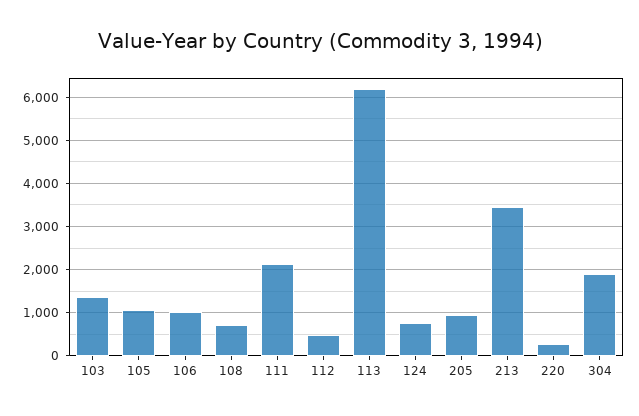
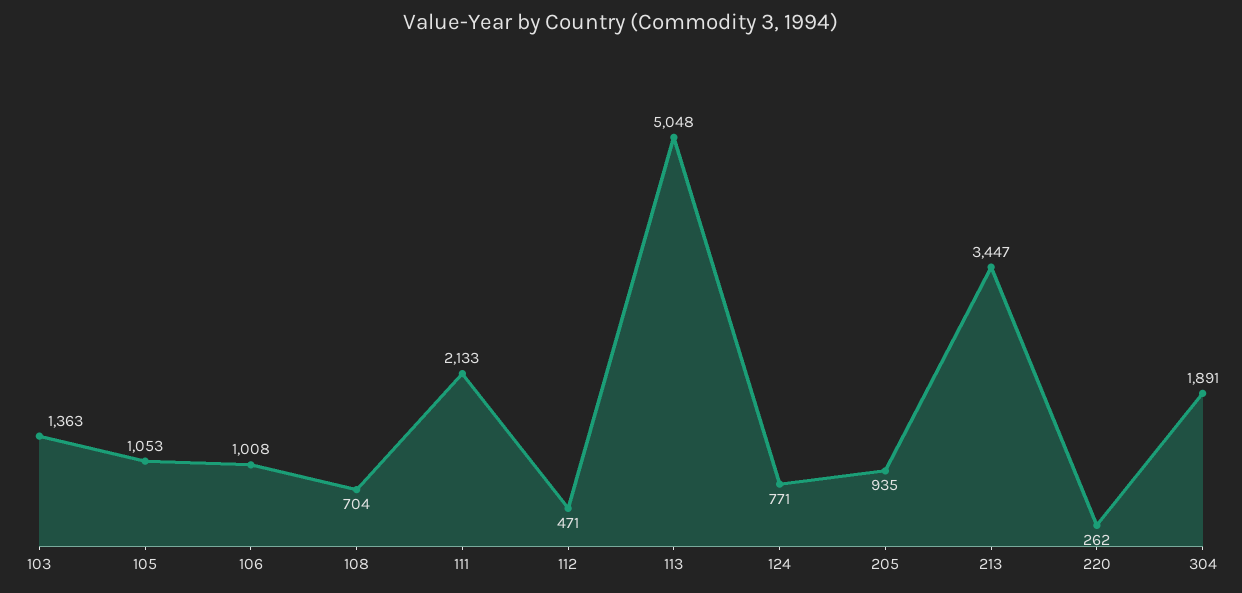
113: 6200 -> 5048

